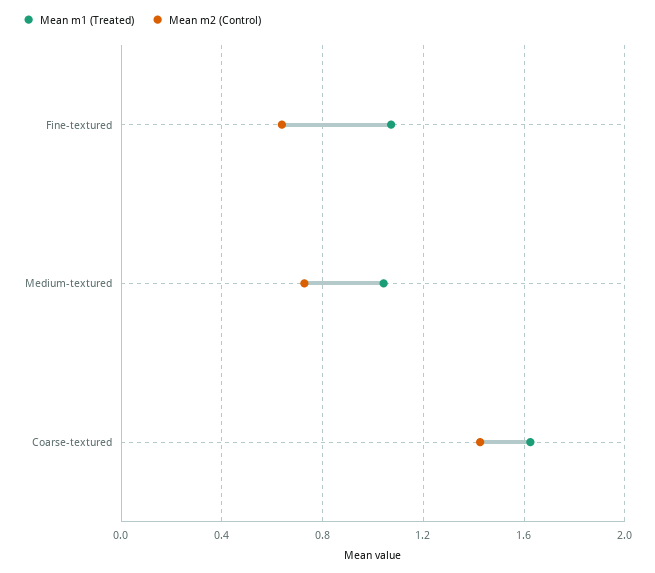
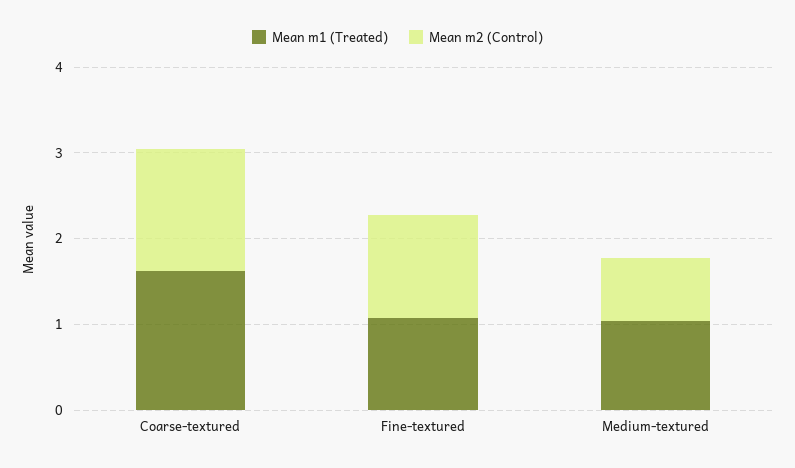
Mean m2 (Control), Fine-textured: 0.65 -> 1.2

